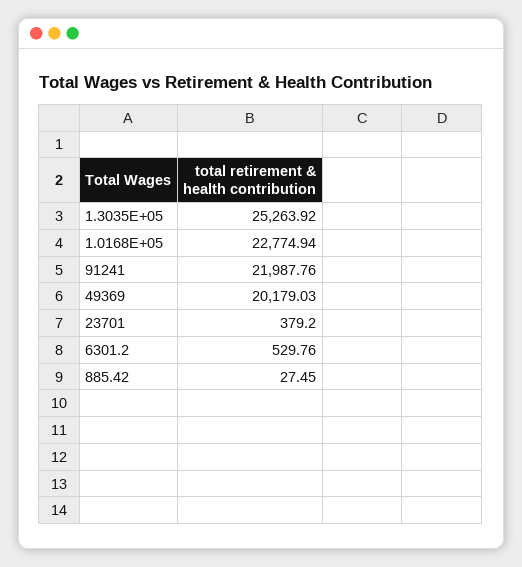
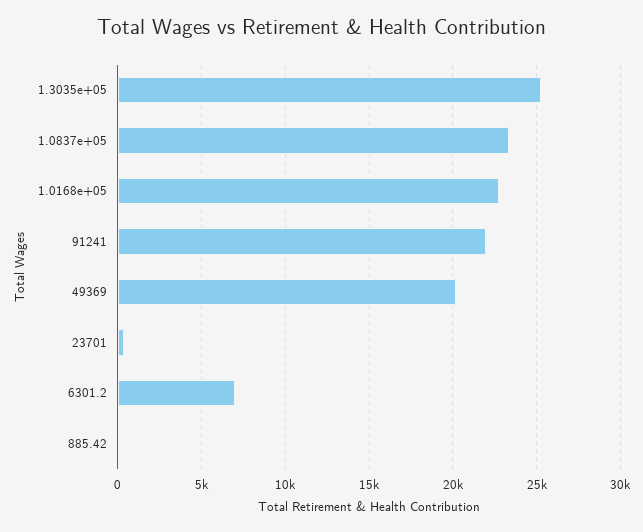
6301.2: 529.76 -> 7000
1.0837e+05: none -> 23500

